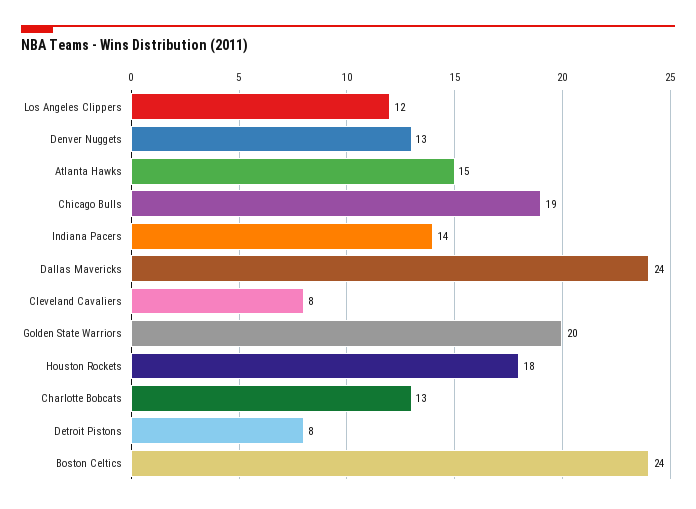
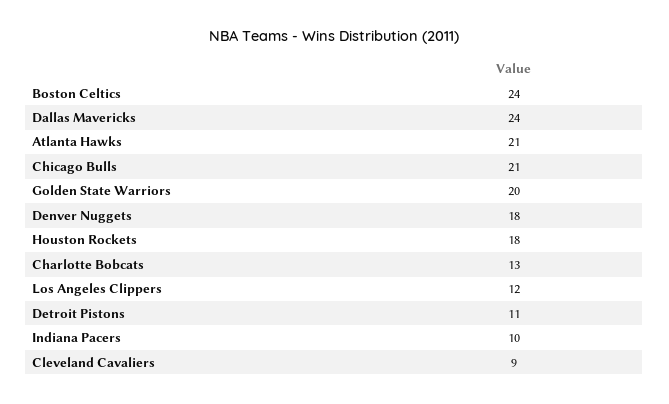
Denver Nuggets: 13 -> 18
Atlanta Hawks: 15 -> 21
Chicago Bulls: 19 -> 21
Indiana Pacers: 14 -> 10
Cleveland Cavaliers: 8 -> 9
Detroit Pistons: 8 -> 11

